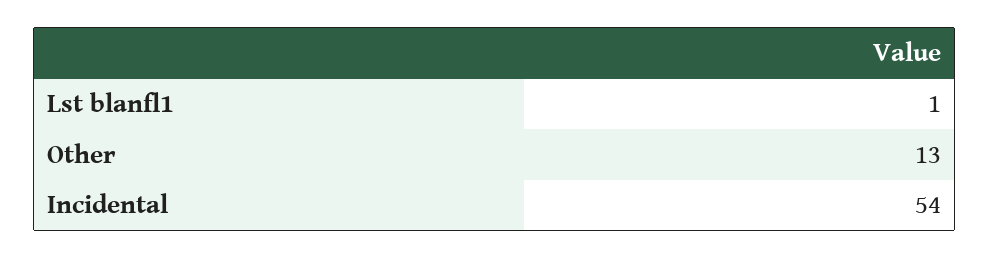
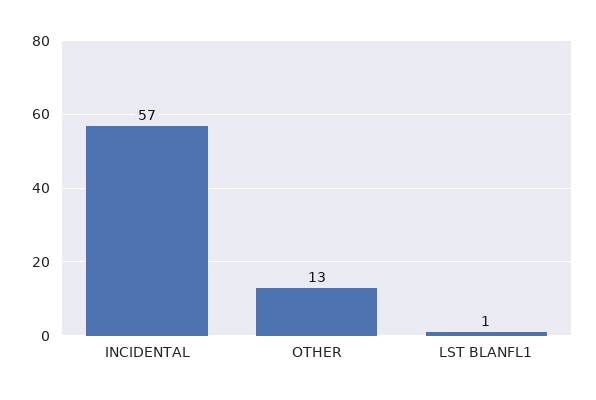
Incidental: 54 -> 57

